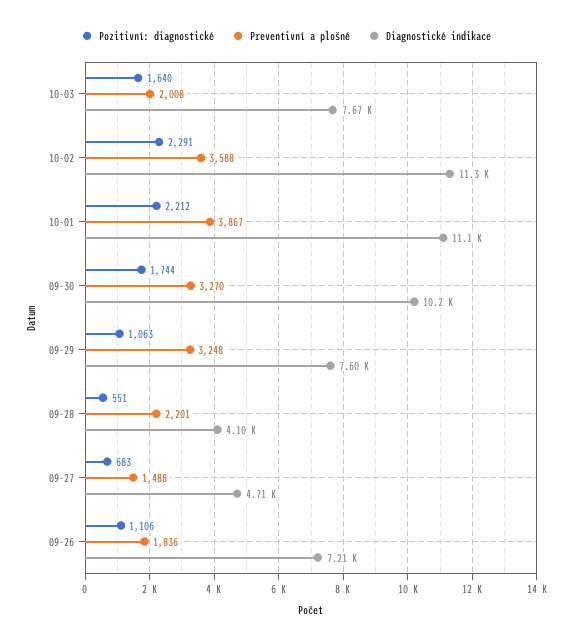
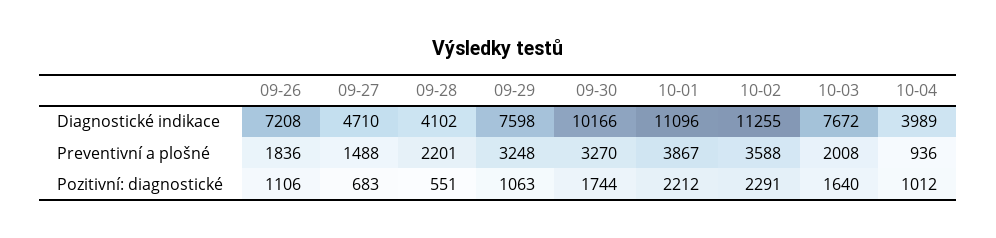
Diagnostické indikace, 10-04: none -> 3989
Preventivní a plošné, 10-04: none -> 936
Pozitivní: diagnostické, 10-04: none -> 1012

